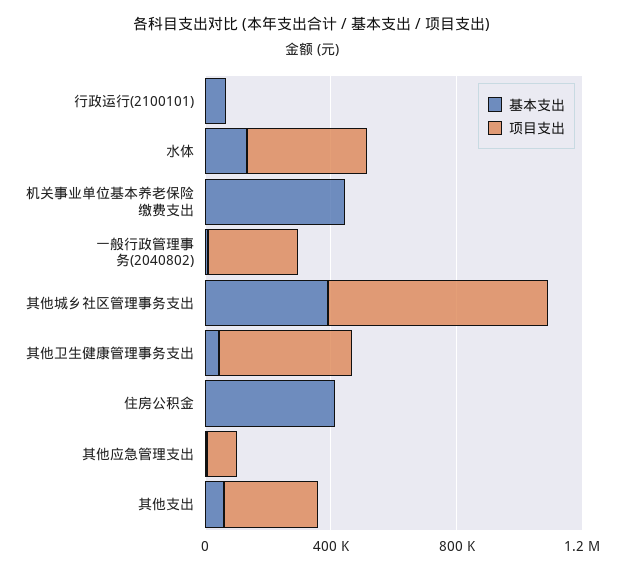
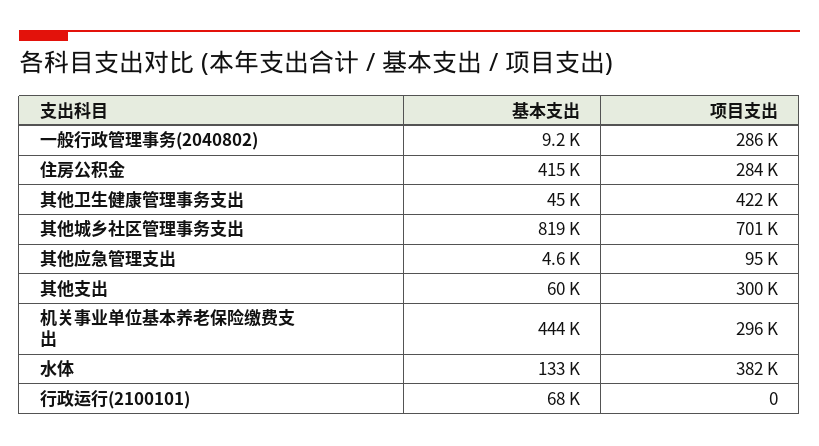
项目支出, 机关事业单位基本养老保险缴费支出: 0 -> 296000
基本支出, 其他城乡社区管理事务支出: 400000 -> 819000
项目支出, 住房公积金: 0 -> 284000

